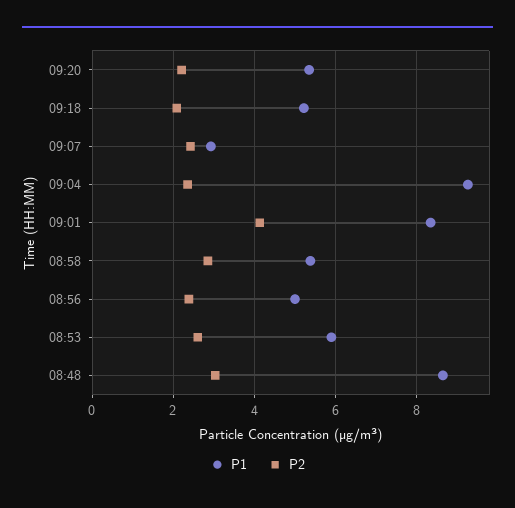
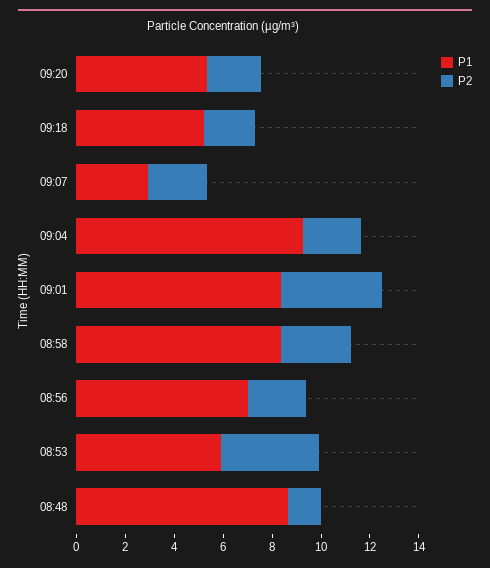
P1, 08:58: 5.4 -> 8.5
P1, 08:56: 5 -> 7
P2, 08:53: 2.6 -> 4
P2, 08:48: 3 -> 1.5

